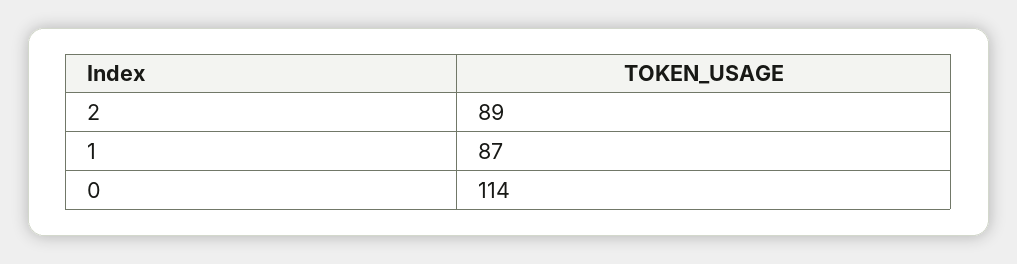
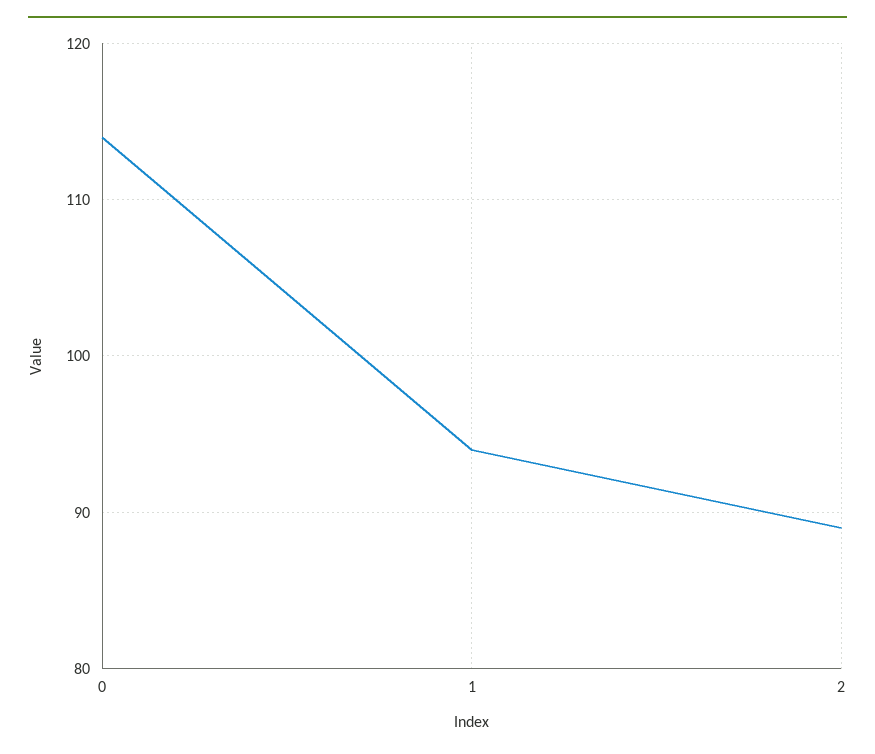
1: 87 -> 94

